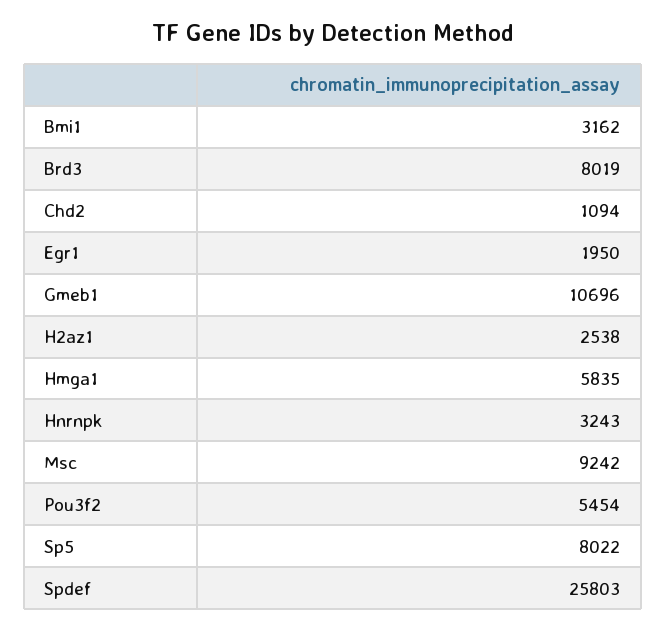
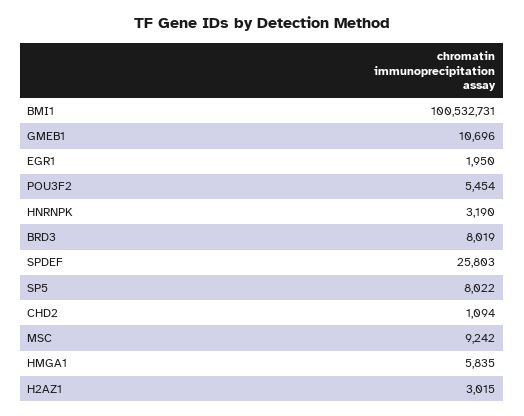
Bmi1: 3162 -> 100532731
H2az1: 2538 -> 3015
Hnrnpk: 3243 -> 3190

